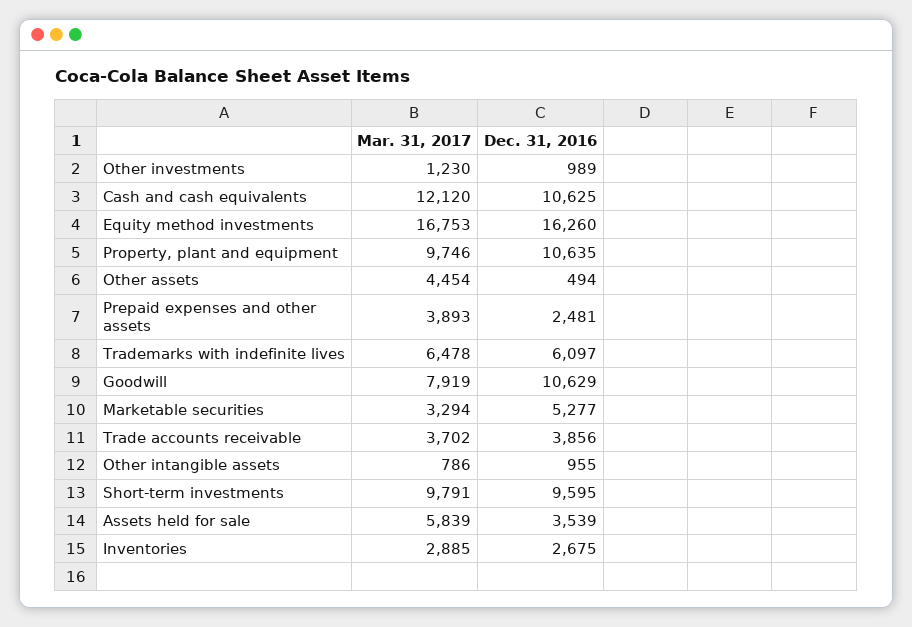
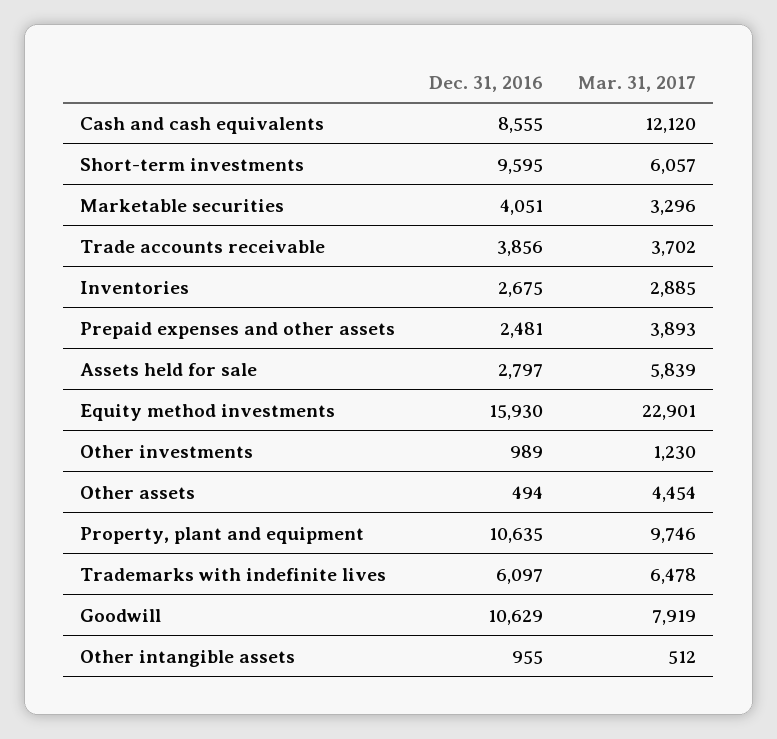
Dec. 31, 2016, Cash and cash equivalents: 10625 -> 8555
Mar. 31, 2017, Equity method investments: 16753 -> 22901
Dec. 31, 2016, Equity method investments: 16260 -> 15930
Mar. 31, 2017, Marketable securities: 3294 -> 3296
Dec. 31, 2016, Marketable securities: 5277 -> 4051
Mar. 31, 2017, Other intangible assets: 786 -> 512
Mar. 31, 2017, Short-term investments: 9791 -> 6057
Dec. 31, 2016, Assets held for sale: 3539 -> 2797

